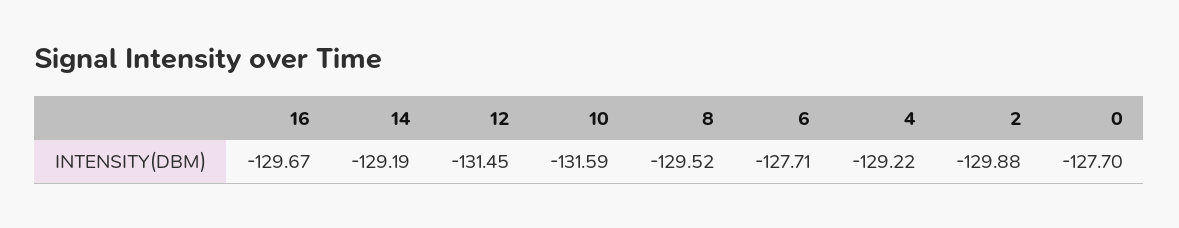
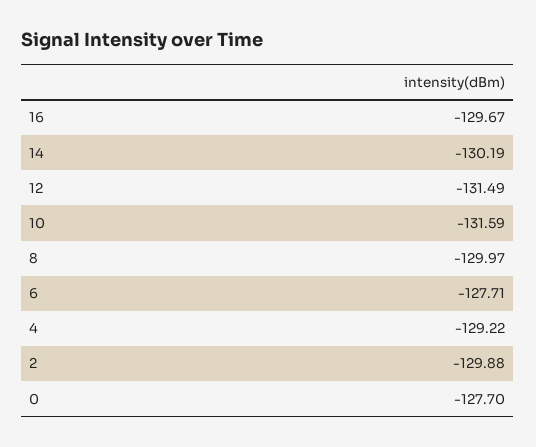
14: -129.19 -> -130.19
12: -131.45 -> -131.49
8: -129.52 -> -129.97

